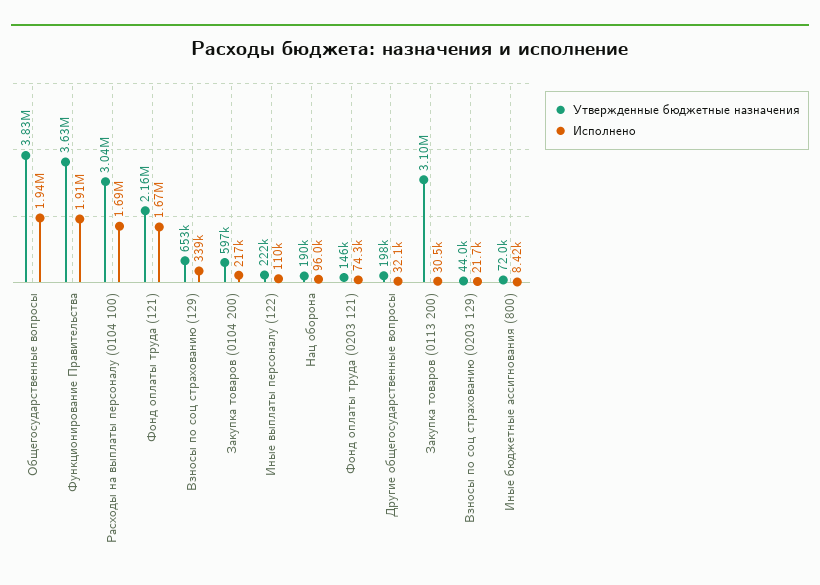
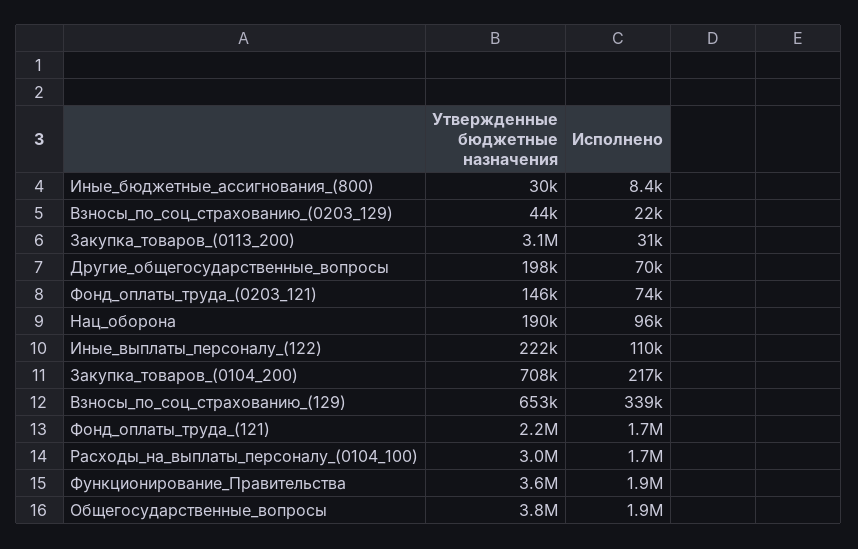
Утвержденные бюджетные назначения, Закупка товаров (0104 200): 597000 -> 708000
Исполнено, Другие общегосударственные вопросы: 32100 -> 70000
Утвержденные бюджетные назначения, Иные бюджетные ассигнования (800): 72000 -> 30000

